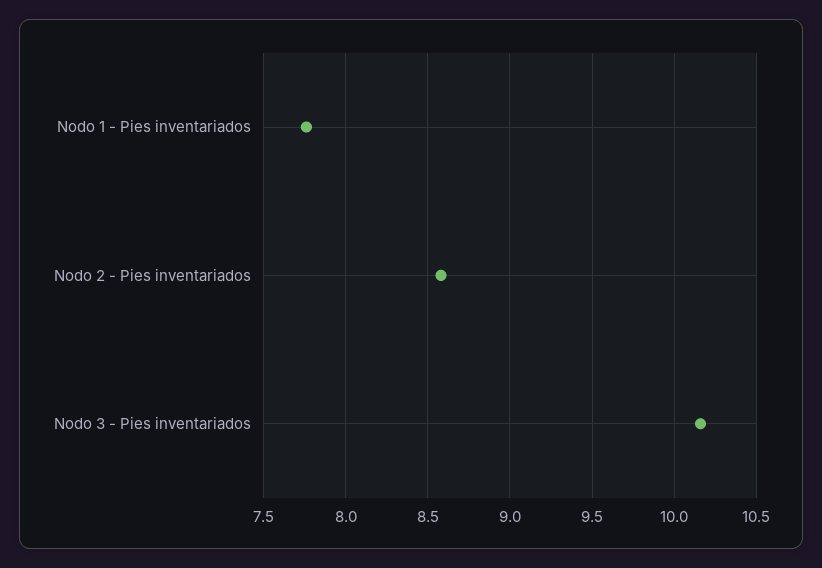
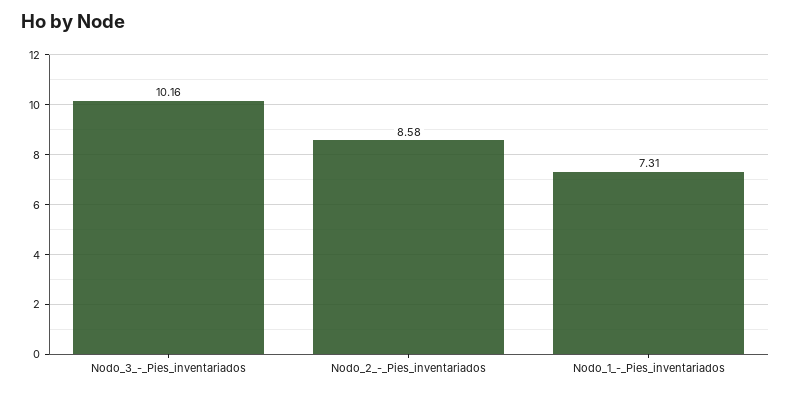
Nodo 1 - Pies inventariados: 7.75 -> 7.31

